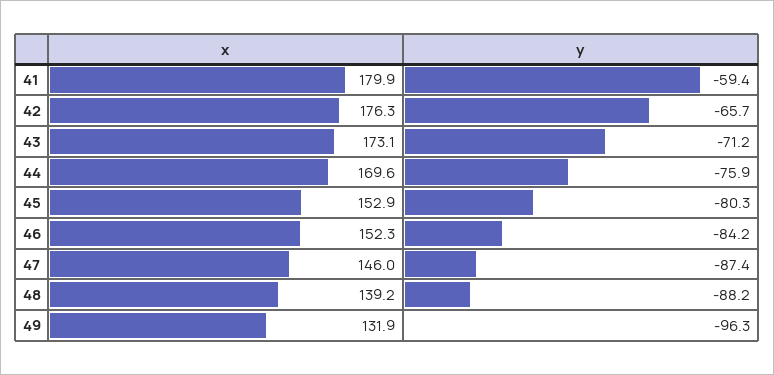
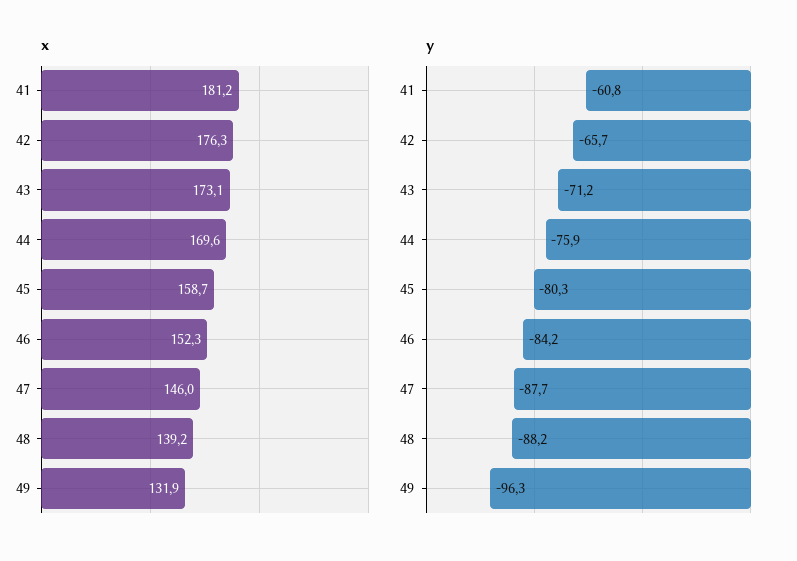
x, 41: 179.9 -> 181.2
y, 41: -59.4 -> -60.8
x, 45: 152.9 -> 158.7
y, 47: -87.4 -> -87.7

